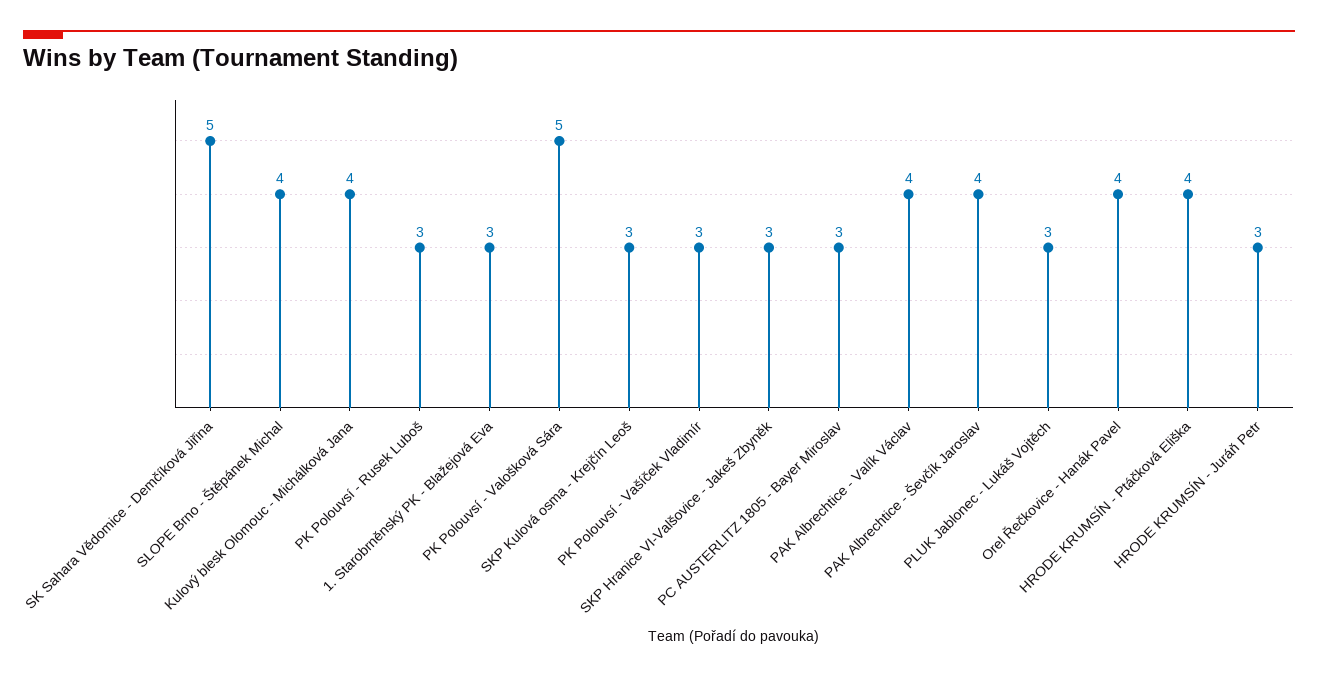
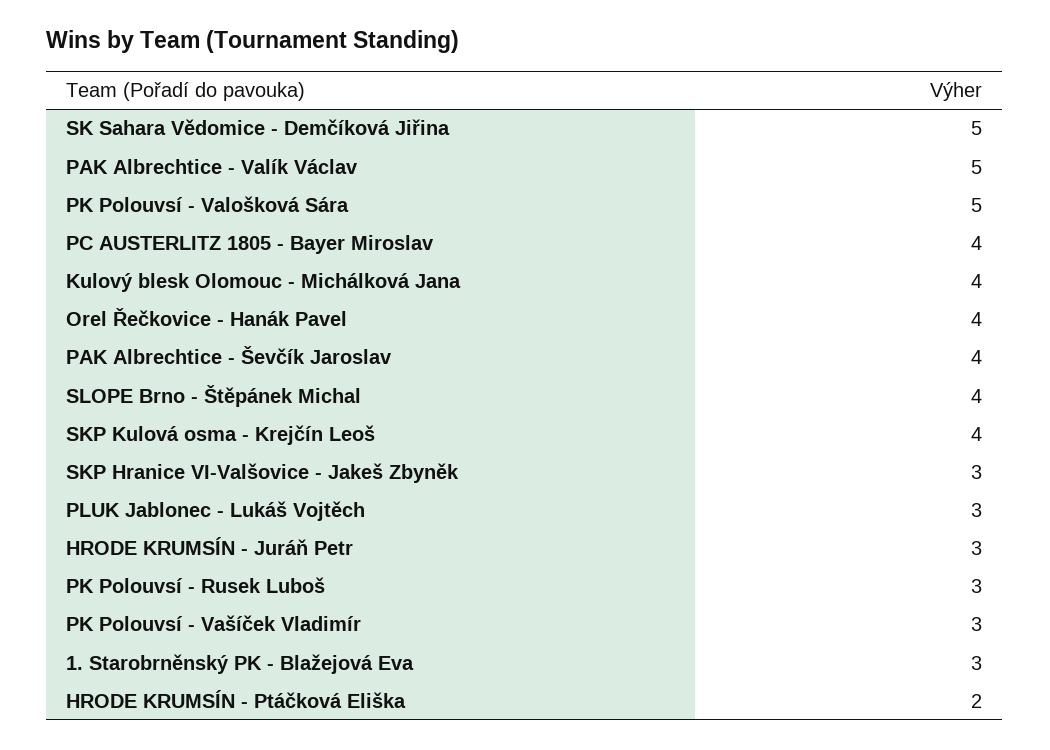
SKP Kulová osma - Krejčín Leoš: 3 -> 4
PC AUSTERLITZ 1805 - Bayer Miroslav: 3 -> 4
PAK Albrechtice - Valík Václav: 4 -> 5
HRODE KRUMSÍN - Ptáčková Eliška: 4 -> 2

